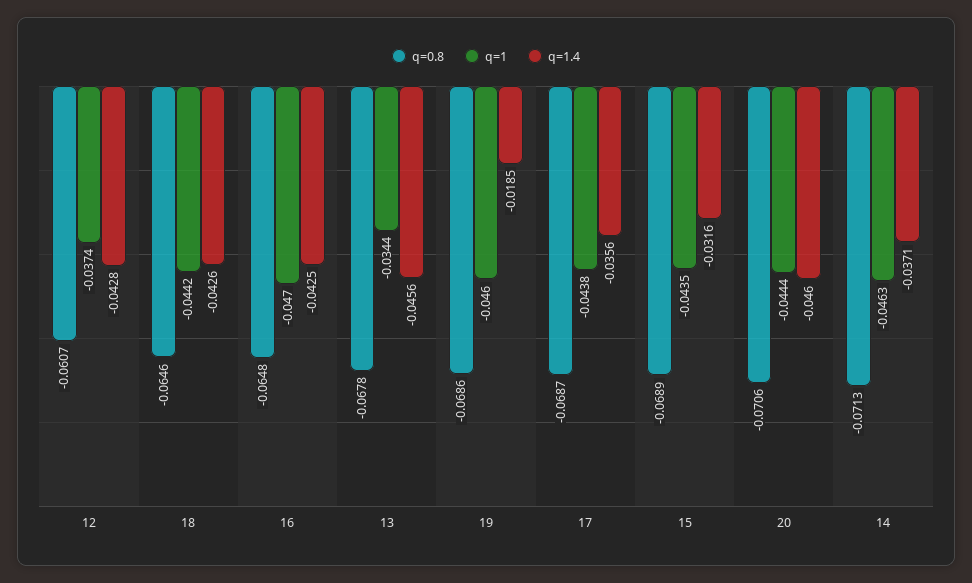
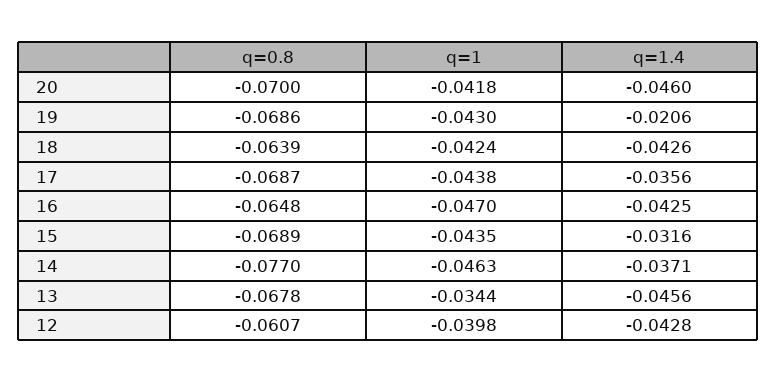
q=1, 12: -0.0374 -> -0.0398
q=0.8, 18: -0.0646 -> -0.0639
q=1, 18: -0.0442 -> -0.0424
q=1, 19: -0.046 -> -0.043
q=1.4, 19: -0.0185 -> -0.0206
q=0.8, 20: -0.0706 -> -0.07
q=1, 20: -0.0444 -> -0.0418
q=0.8, 14: -0.0713 -> -0.077

